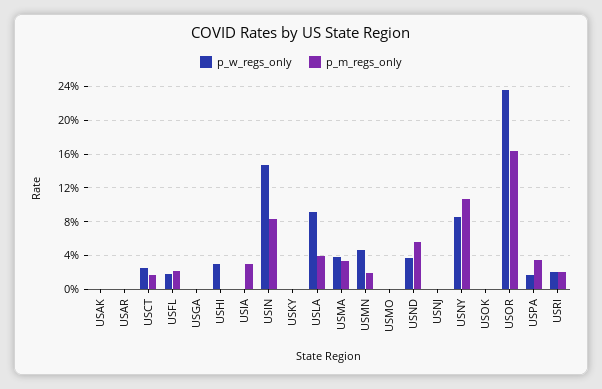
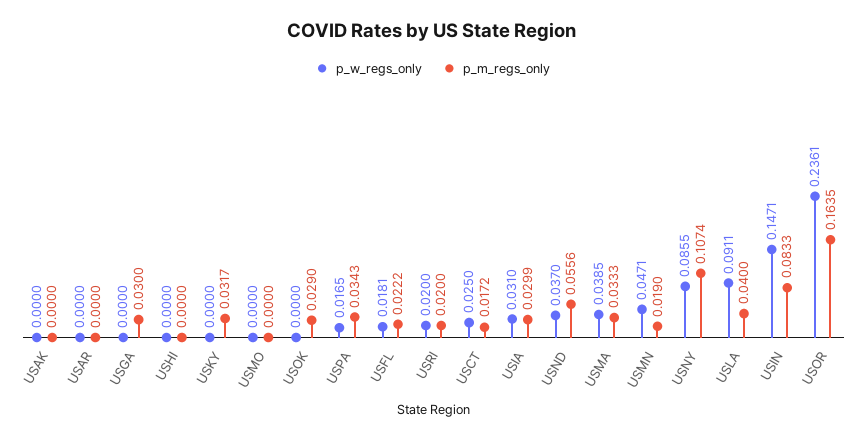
p_m_regs_only, USGA: 0 -> 0.03
p_w_regs_only, USHI: 0.03 -> 0
p_w_regs_only, USIA: 0 -> 0.031
p_m_regs_only, USKY: 0 -> 0.0317
p_w_regs_only, USNJ: 0 -> none
p_m_regs_only, USNJ: 0 -> none
p_m_regs_only, USOK: 0 -> 0.029

